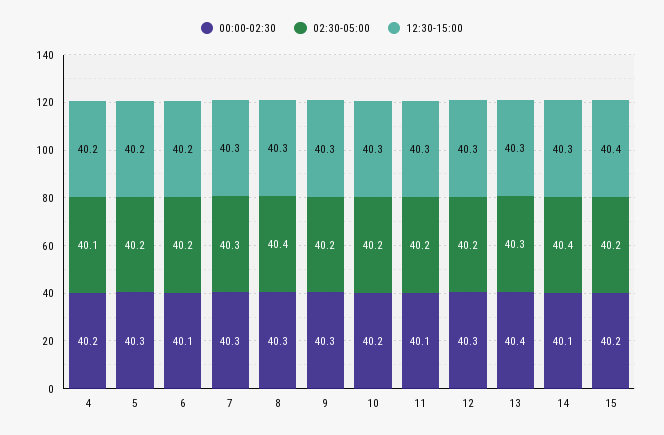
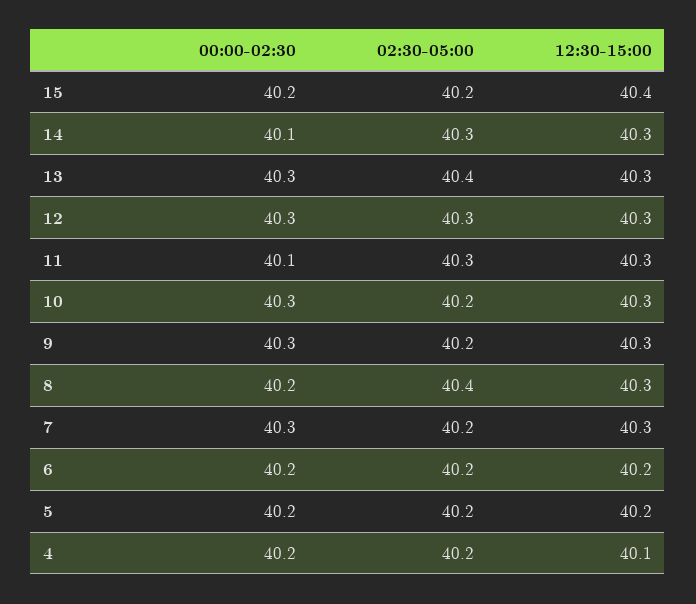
02:30-05:00, 4: 40.1 -> 40.2
12:30-15:00, 4: 40.2 -> 40.1
00:00-02:30, 5: 40.3 -> 40.2
00:00-02:30, 6: 40.1 -> 40.2
02:30-05:00, 7: 40.3 -> 40.2
00:00-02:30, 8: 40.3 -> 40.2
00:00-02:30, 10: 40.2 -> 40.3
02:30-05:00, 11: 40.2 -> 40.3
02:30-05:00, 12: 40.2 -> 40.3
00:00-02:30, 13: 40.4 -> 40.3
02:30-05:00, 13: 40.3 -> 40.4
02:30-05:00, 14: 40.4 -> 40.3

